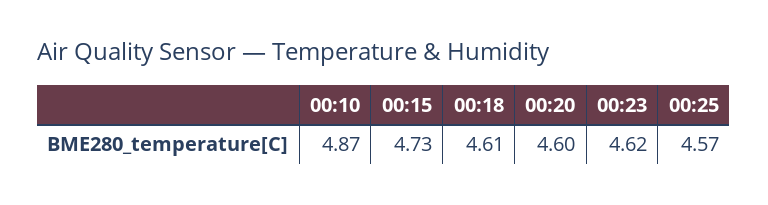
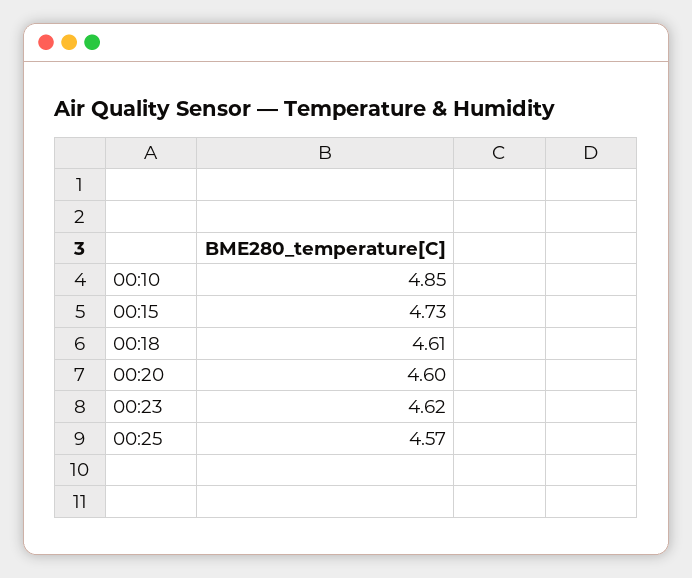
00:10: 4.87 -> 4.85

